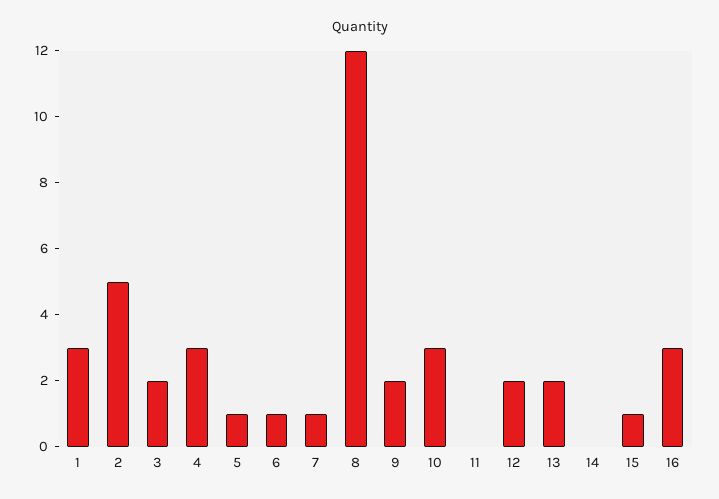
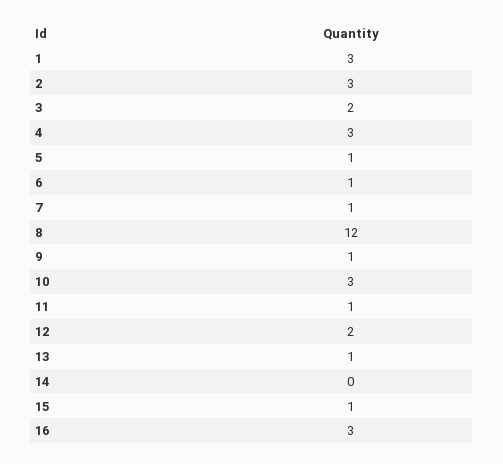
2: 5 -> 3
9: 2 -> 1
11: 0 -> 1
13: 2 -> 1

